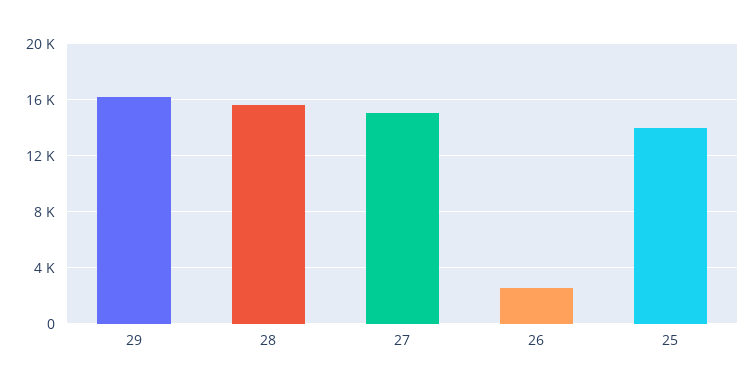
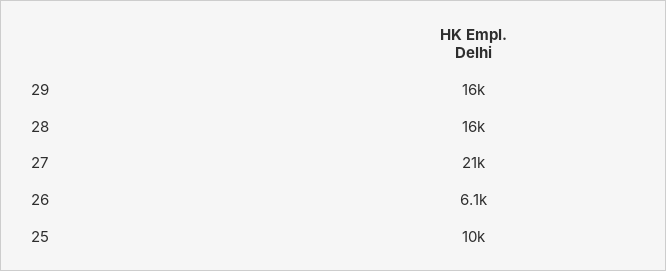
27: 15000 -> 21000
26: 2500 -> 6100
25: 14000 -> 10000

